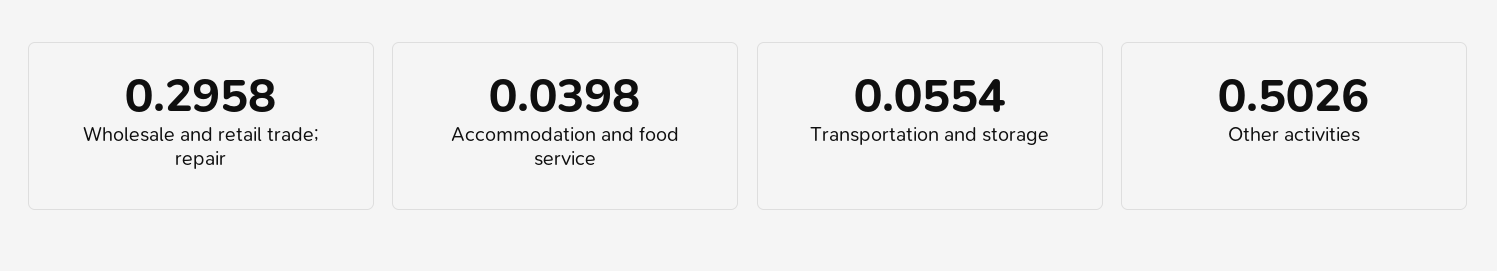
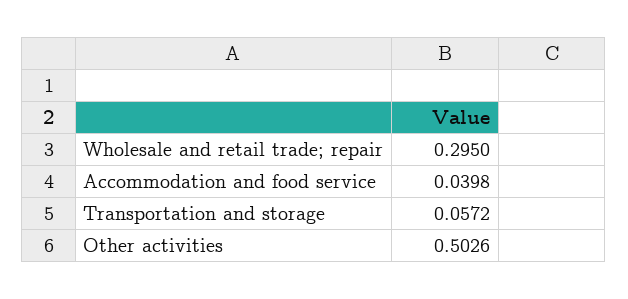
Wholesale and retail trade; repair: 0.2958 -> 0.295
Transportation and storage: 0.0554 -> 0.0572

